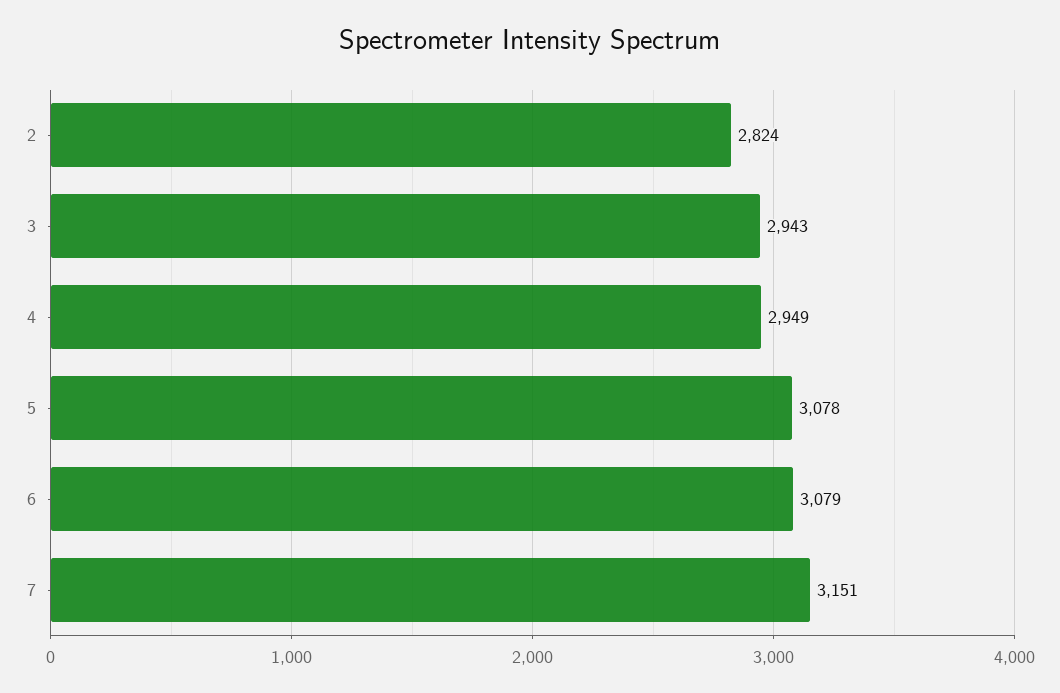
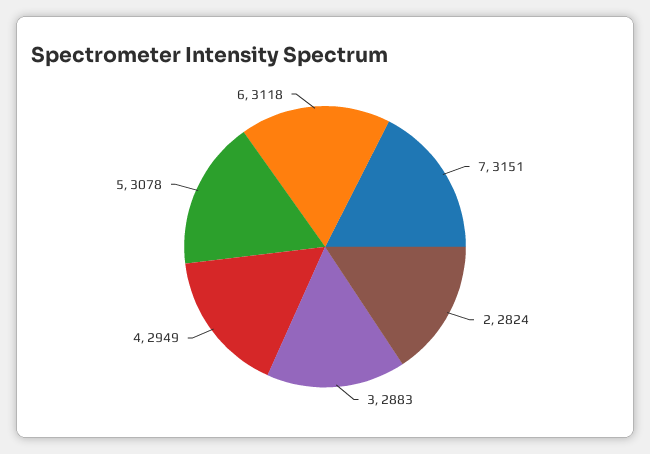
3: 2943 -> 2883
6: 3079 -> 3118

